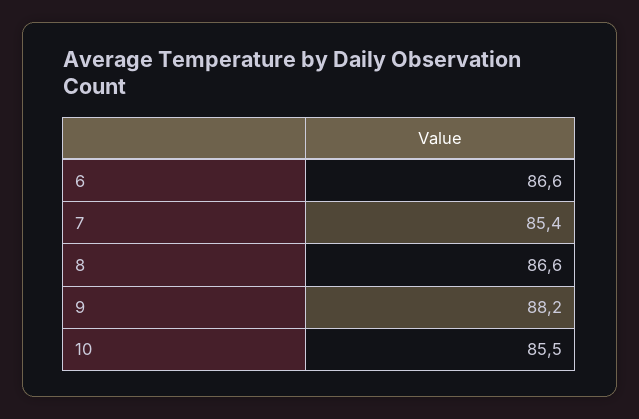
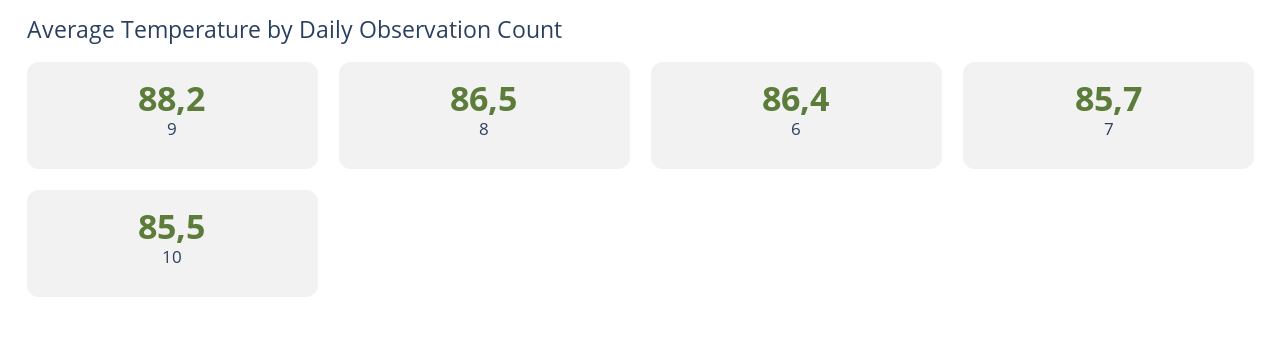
6: 86.6 -> 86.4
7: 85.4 -> 85.7
8: 86.6 -> 86.5

